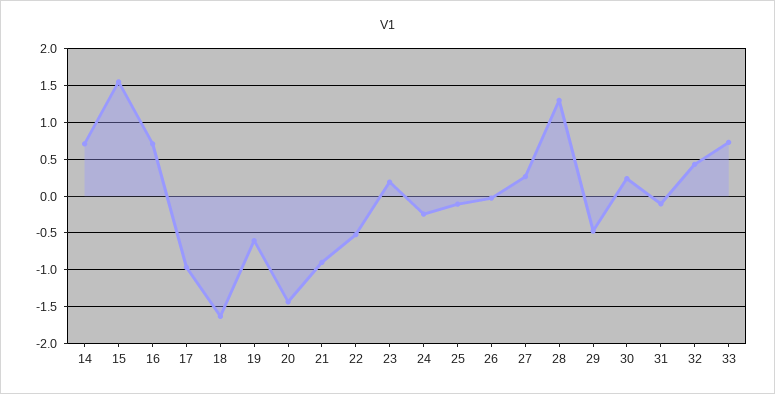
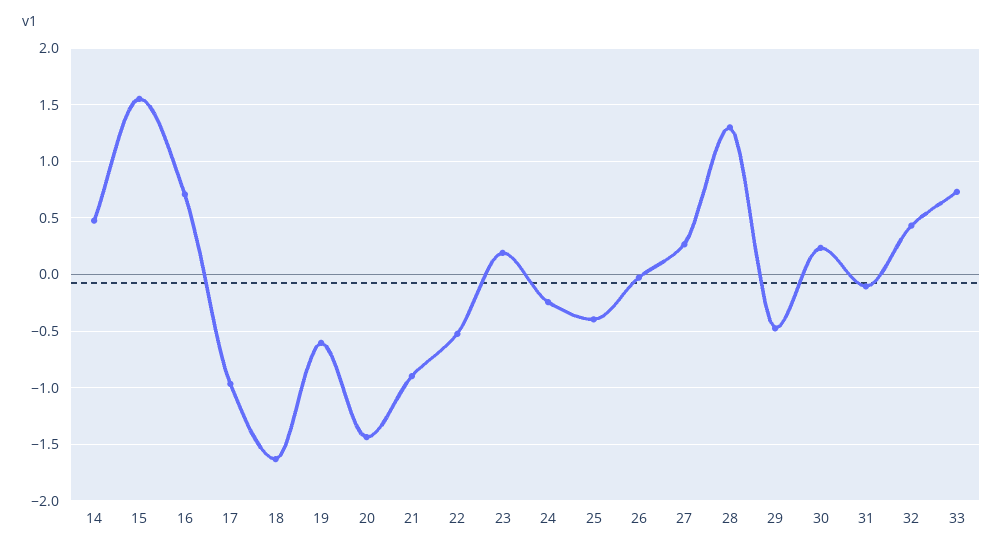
14: 0.7 -> 0.5
25: -0.1 -> -0.4

